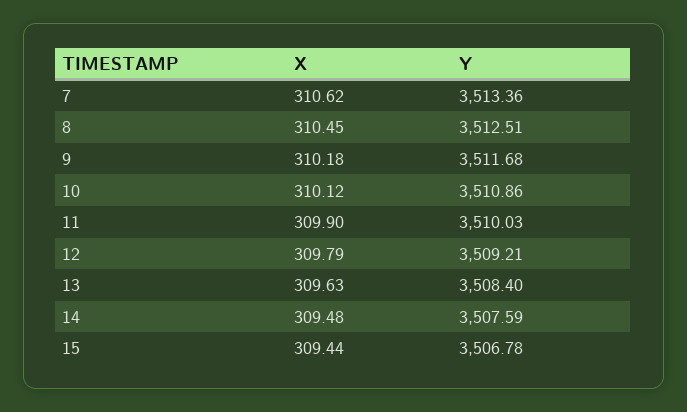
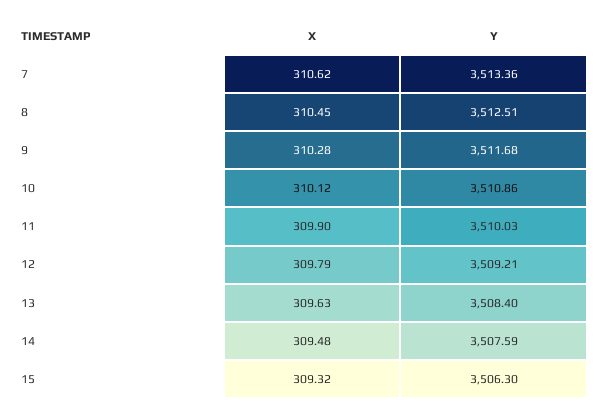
X, 9: 310.18 -> 310.28
X, 15: 309.44 -> 309.32
Y, 15: 3506.78 -> 3506.3

